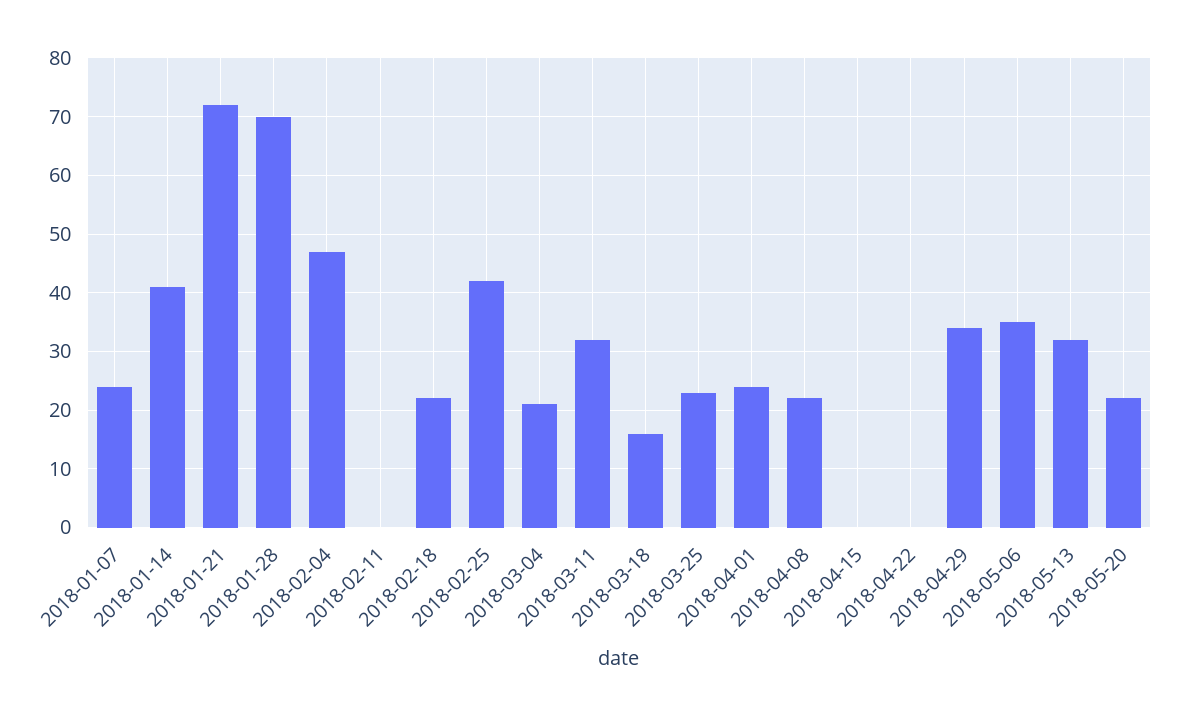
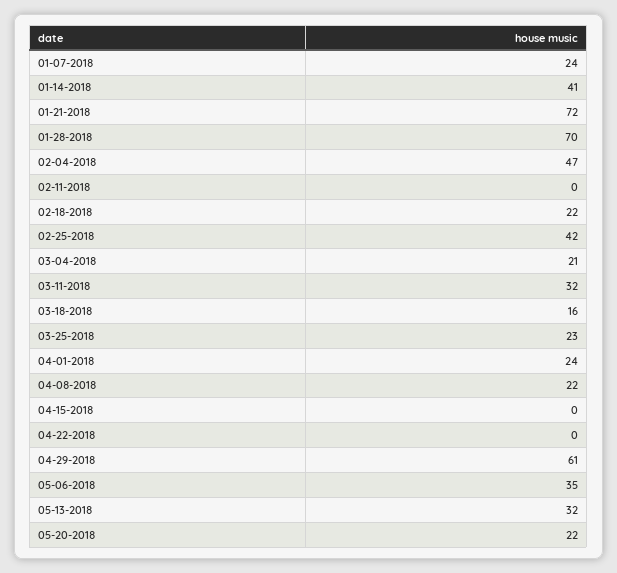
2018-04-29: 35 -> 61

